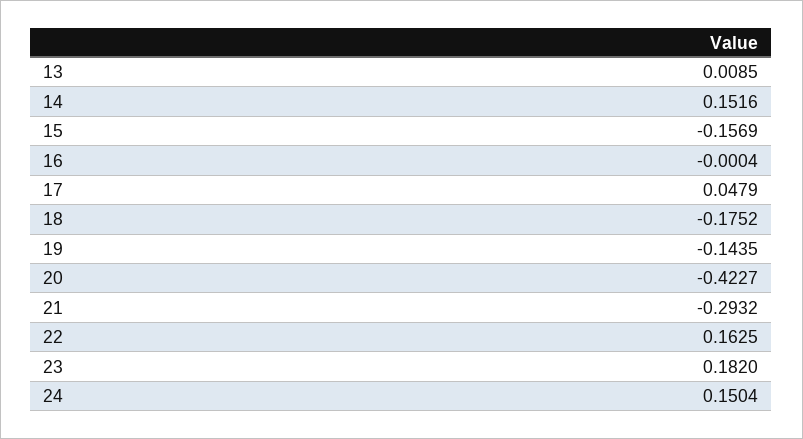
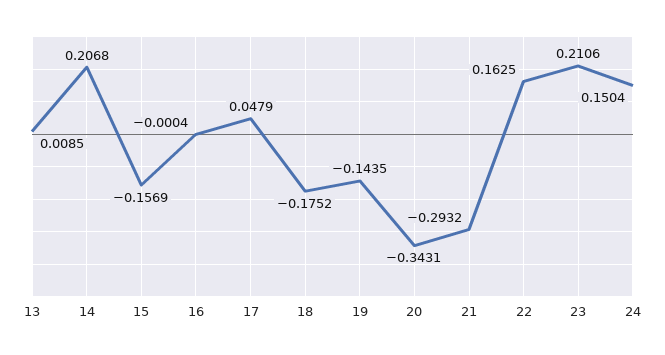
14: 0.1516 -> 0.2068
20: -0.4227 -> -0.3431
23: 0.182 -> 0.2106

